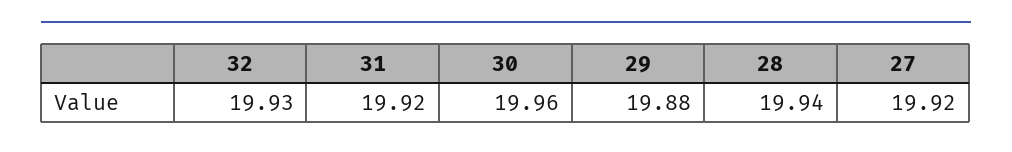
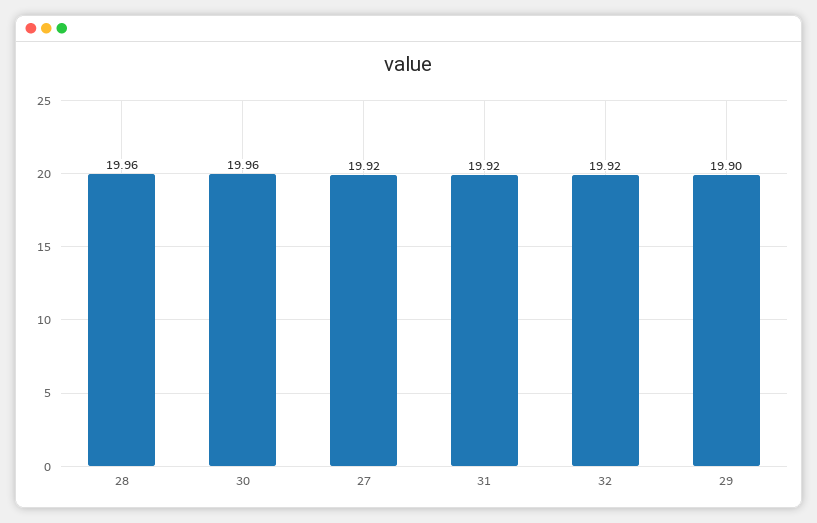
32: 19.93 -> 19.92
29: 19.88 -> 19.9
28: 19.94 -> 19.96

